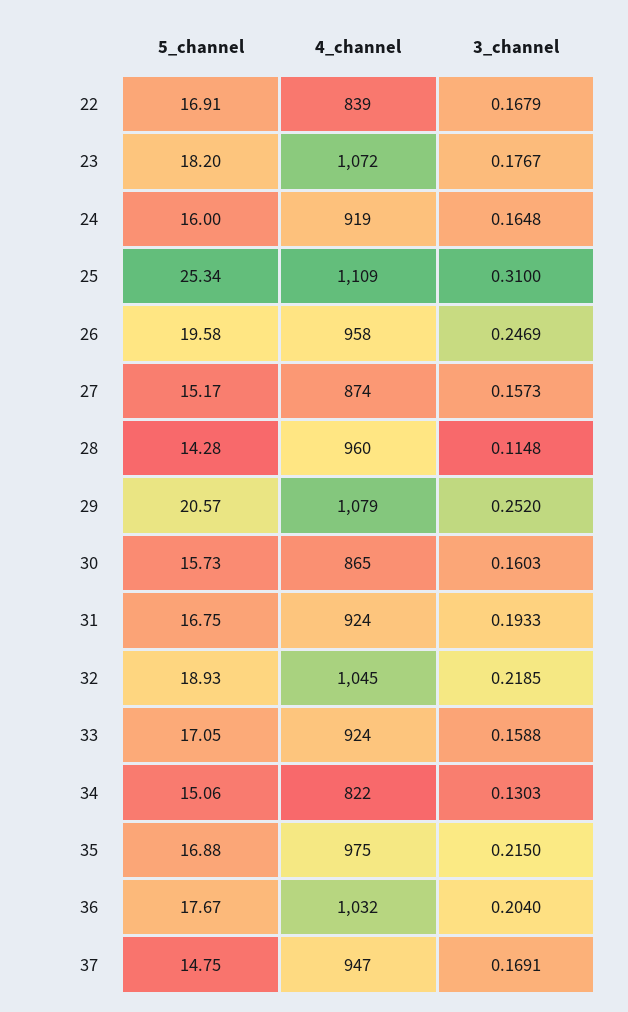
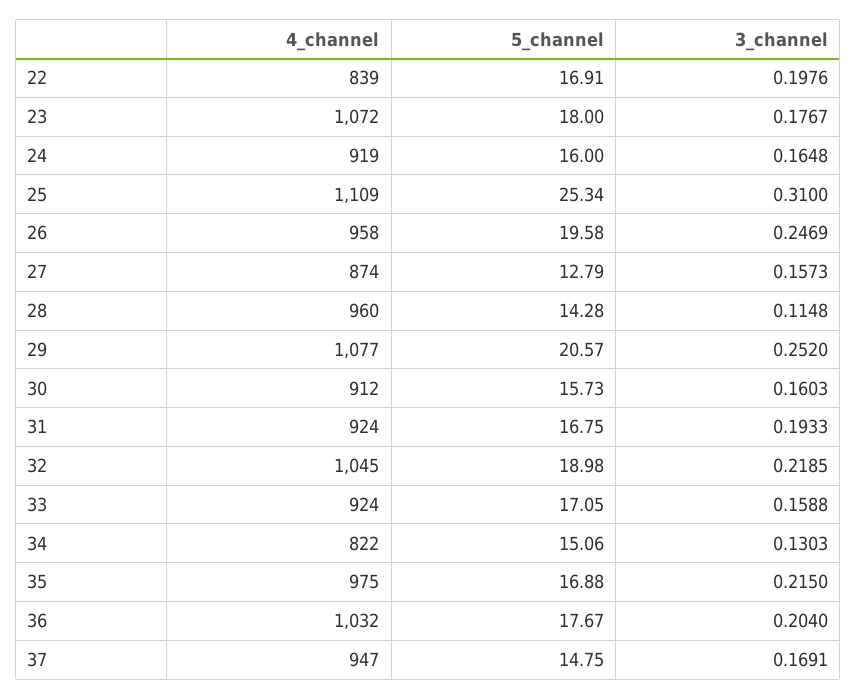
3_channel, 22: 0.1679 -> 0.1976
5_channel, 23: 18.2 -> 18
5_channel, 27: 15.17 -> 12.79
4_channel, 29: 1079 -> 1077
4_channel, 30: 865 -> 912
5_channel, 32: 18.93 -> 18.98

